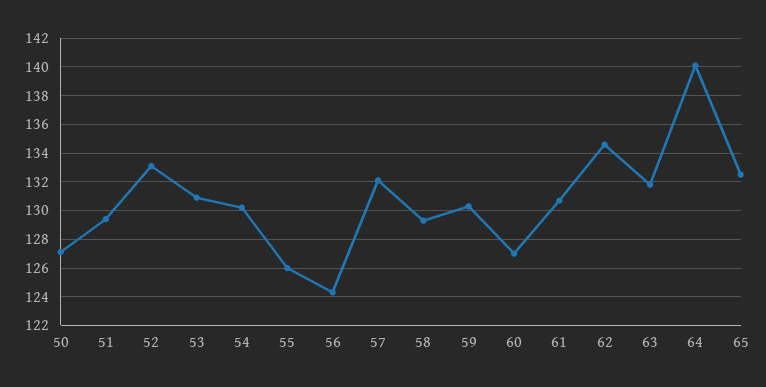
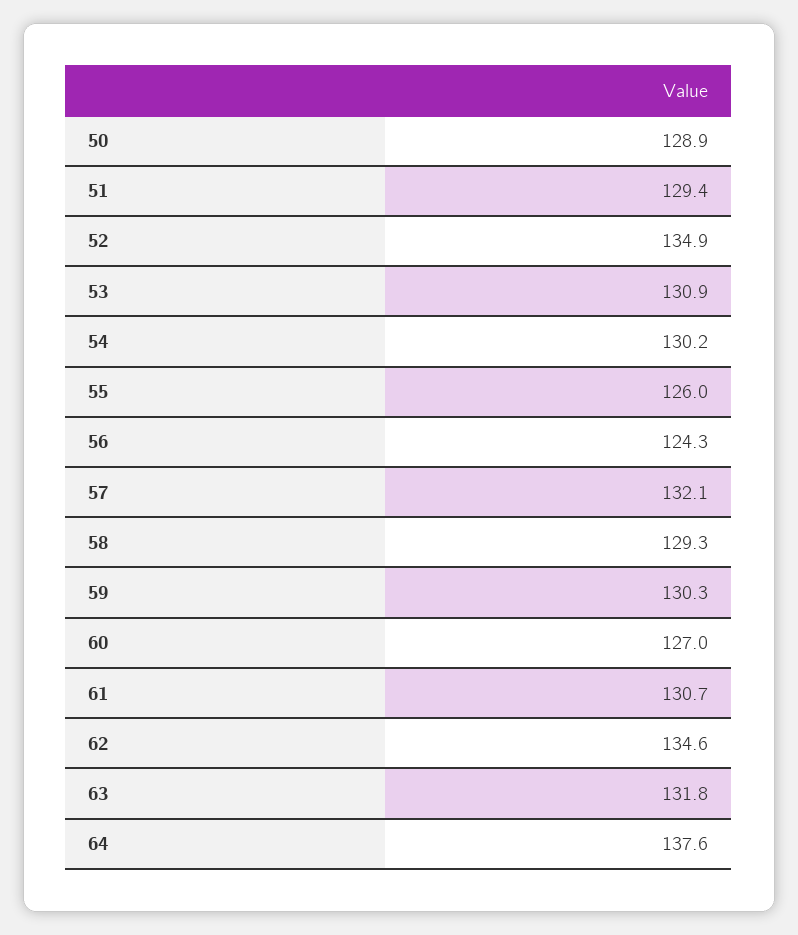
50: 127 -> 128.9
52: 133 -> 134.9
64: 140 -> 137.6
65: 132.5 -> none

